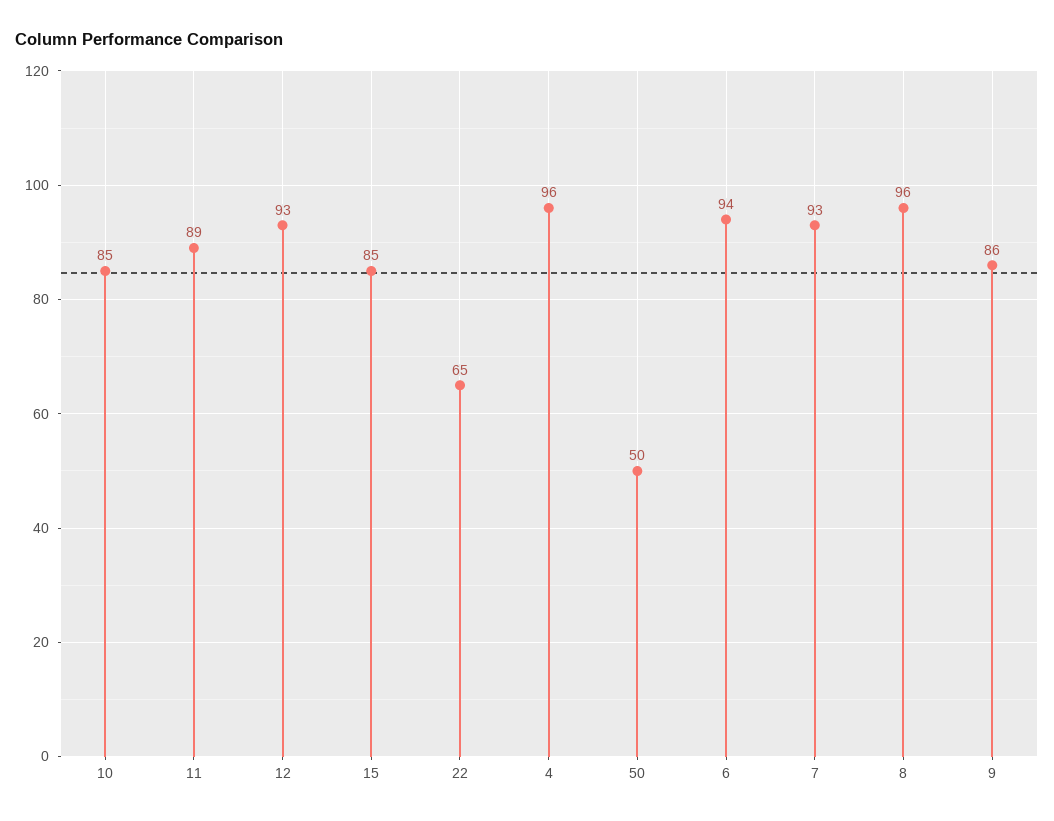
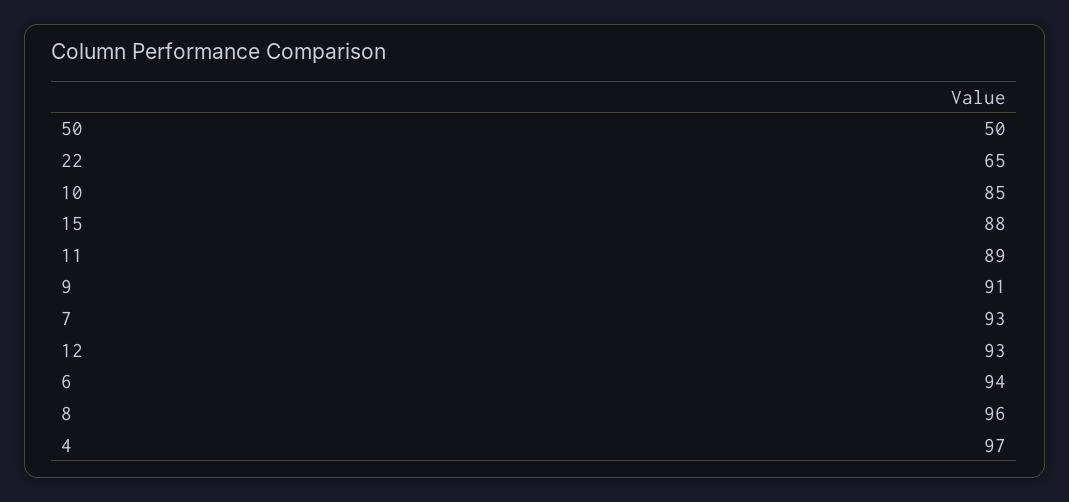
15: 85 -> 88
4: 96 -> 97
9: 86 -> 91

